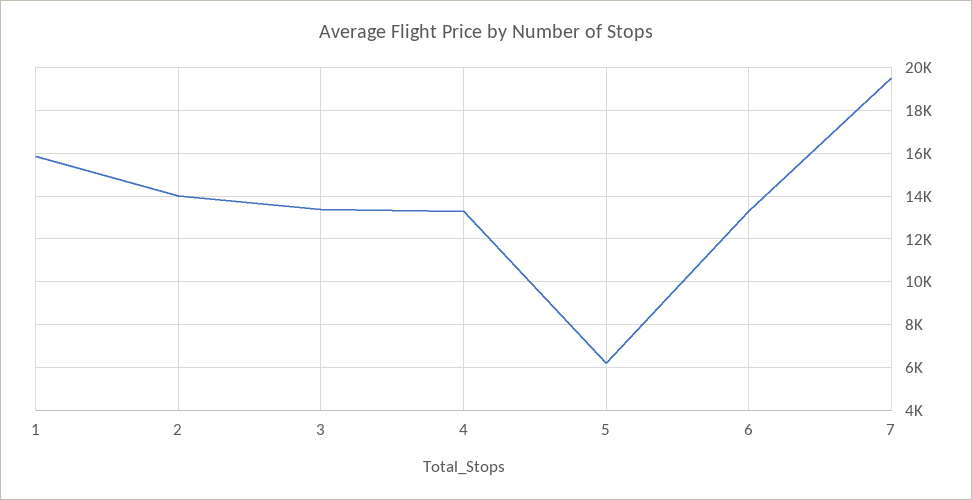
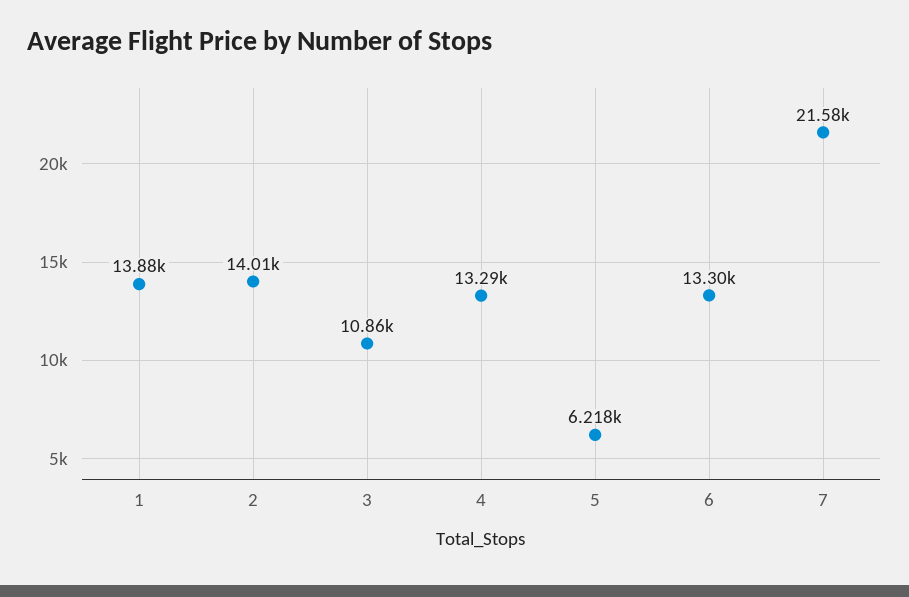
1: 16000 -> 13880
3: 13500 -> 10860
7: 19500 -> 21580

